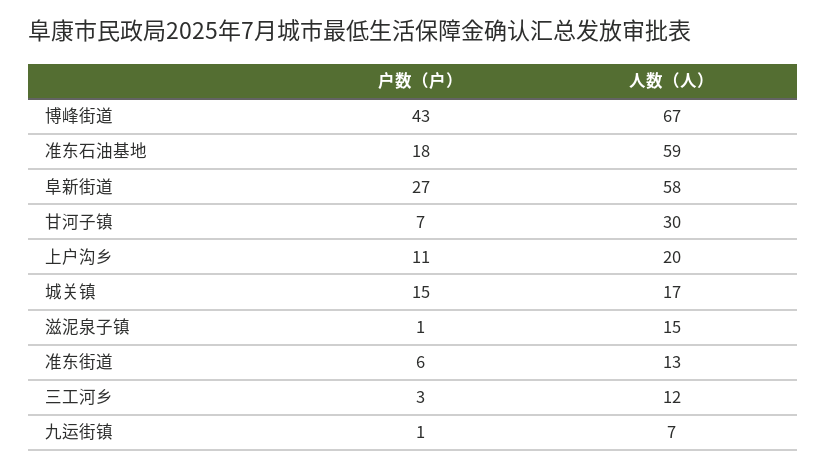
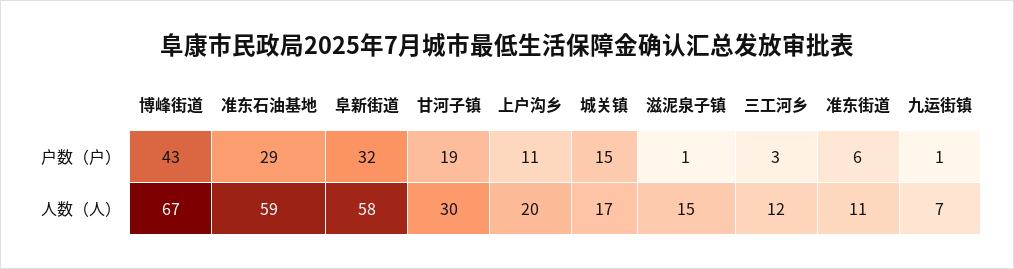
户数（户）, 准东石油基地: 18 -> 29
户数（户）, 阜新街道: 27 -> 32
户数（户）, 甘河子镇: 7 -> 19
人数（人）, 准东街道: 13 -> 11

